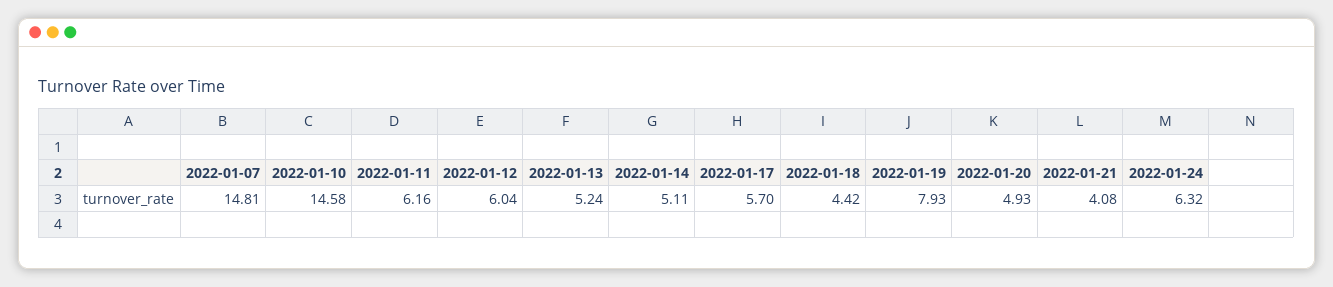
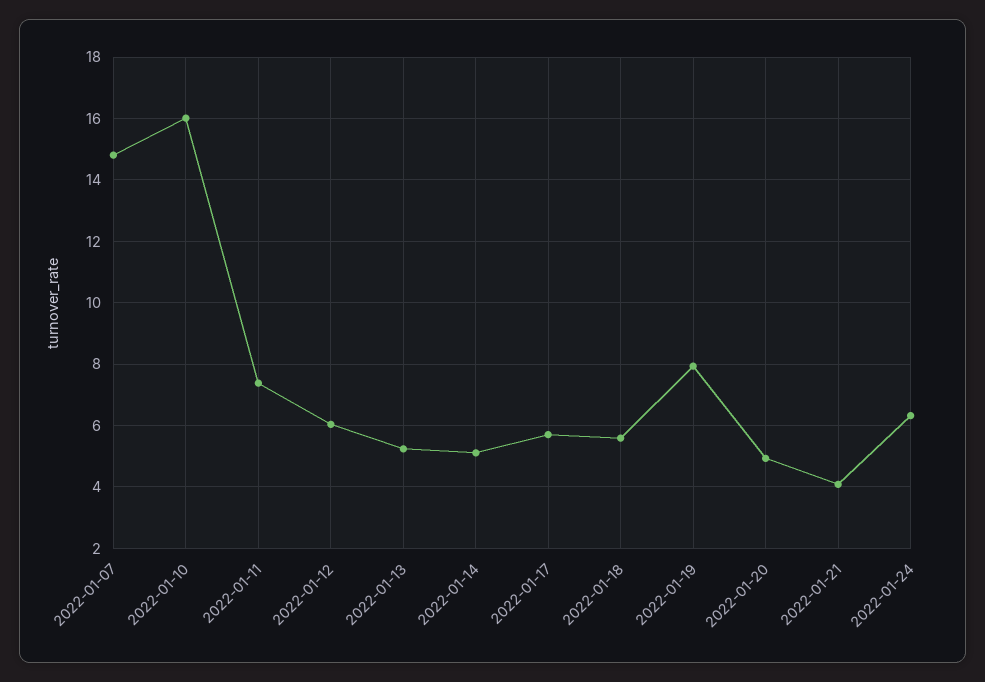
2022-01-10: 14.58 -> 16
2022-01-11: 6.16 -> 7.4
2022-01-18: 4.42 -> 5.6

